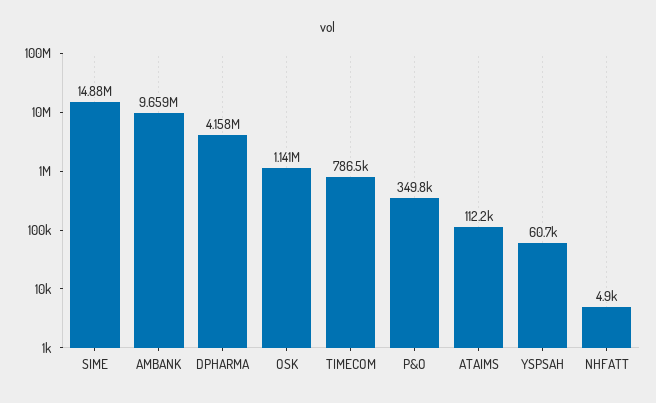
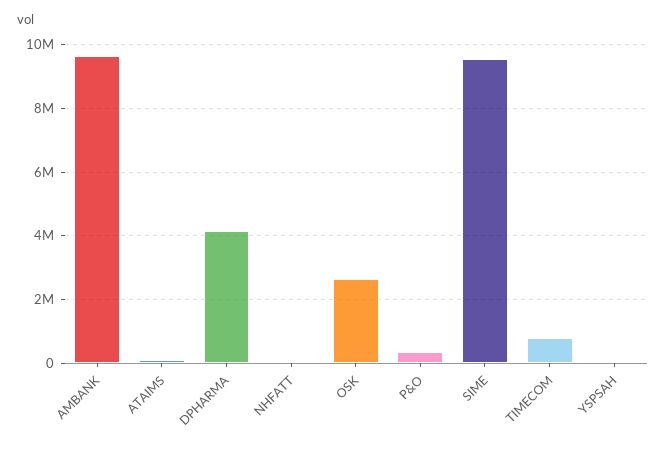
SIME: 14880000 -> 9600000
OSK: 1141000 -> 2600000

